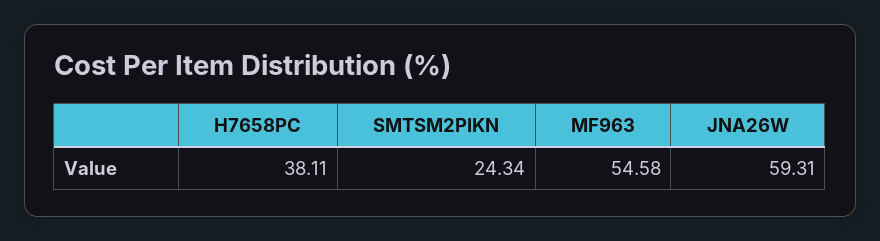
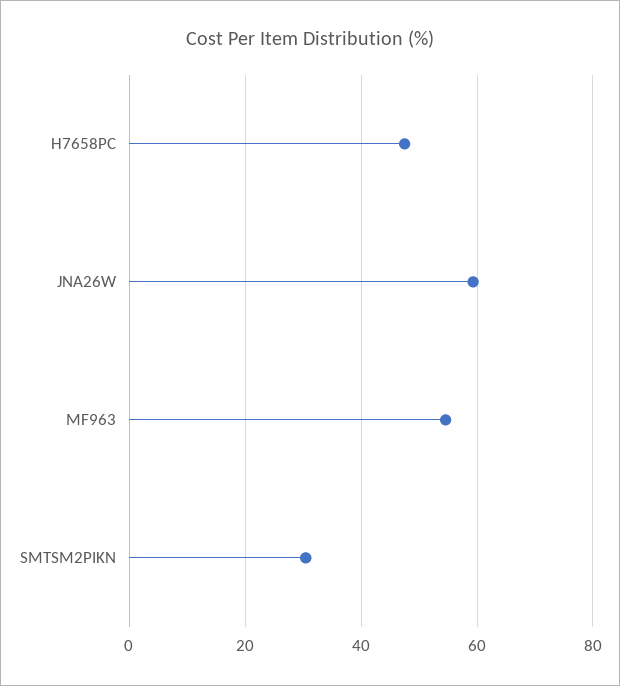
H7658PC: 38.11 -> 48
SMTSM2PIKN: 24.34 -> 30

